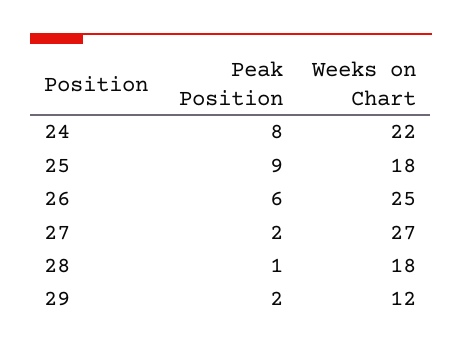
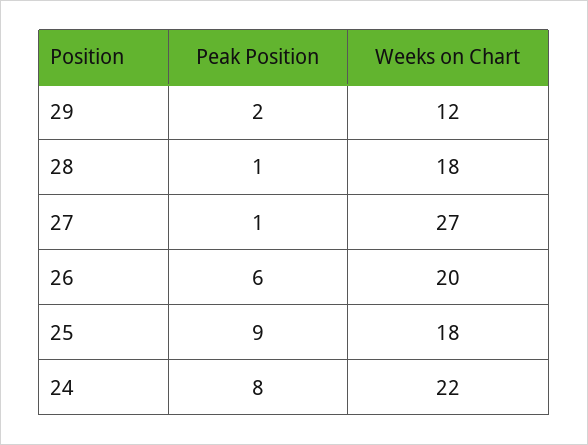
Weeks on Chart, 26: 25 -> 20
Peak Position, 27: 2 -> 1

